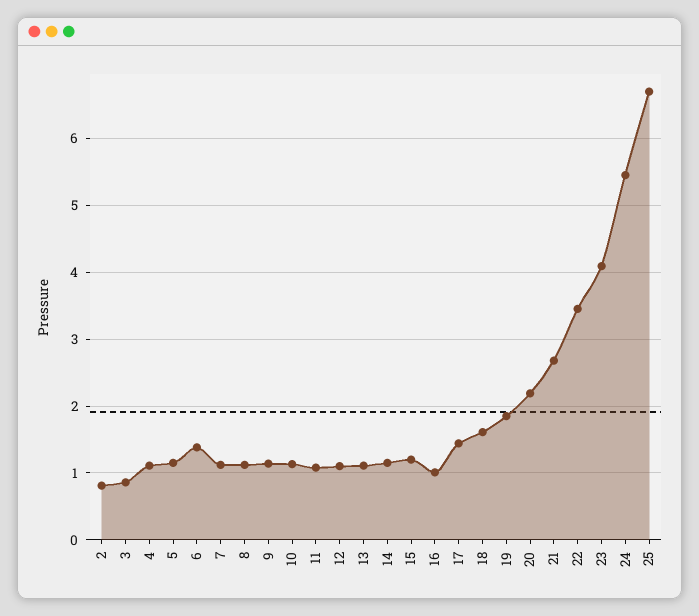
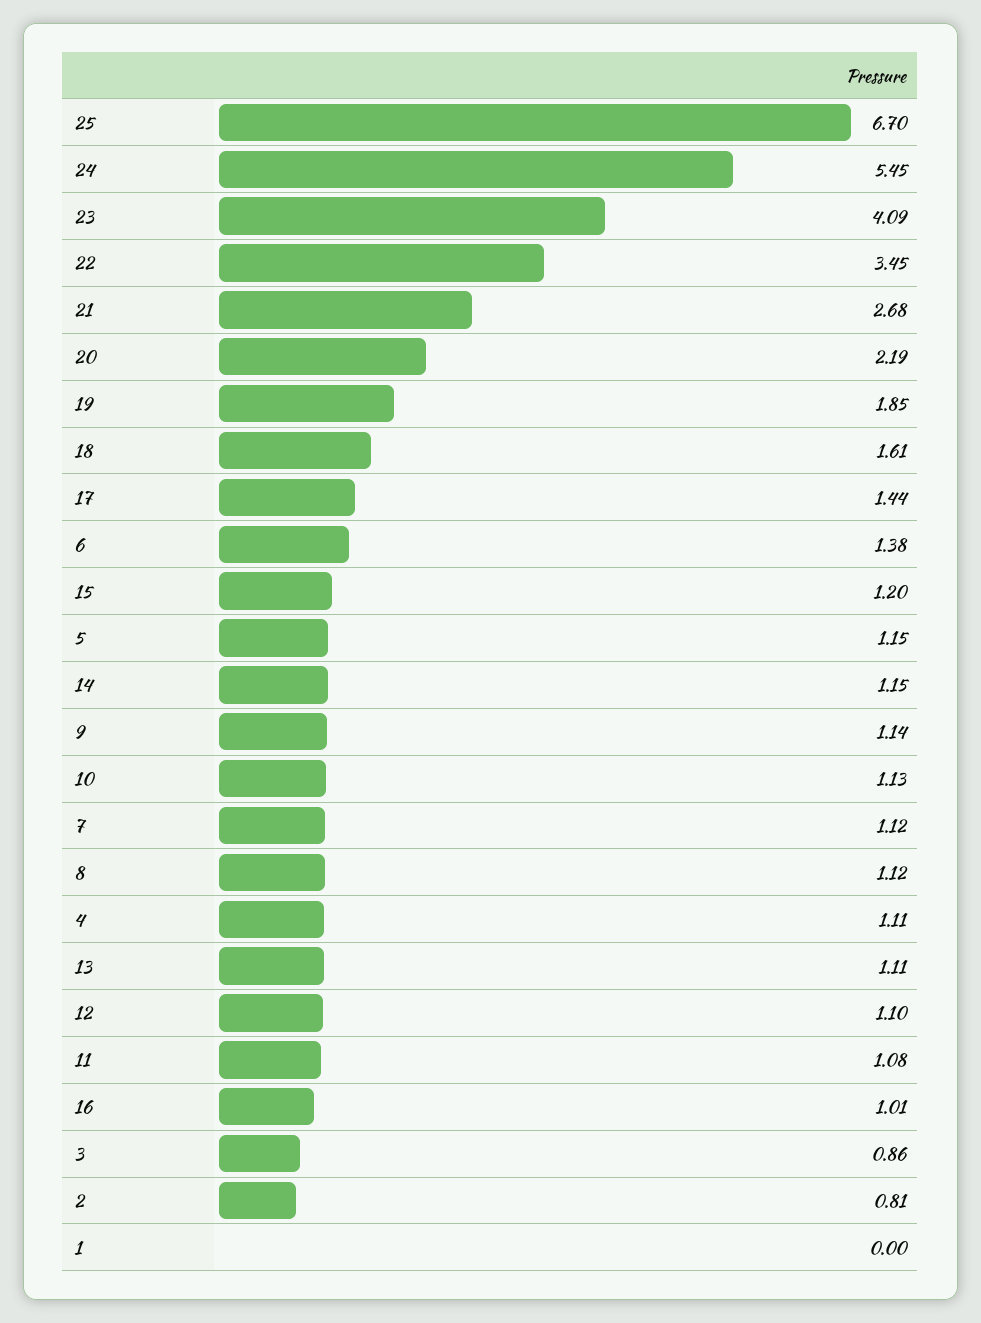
1: none -> 0

